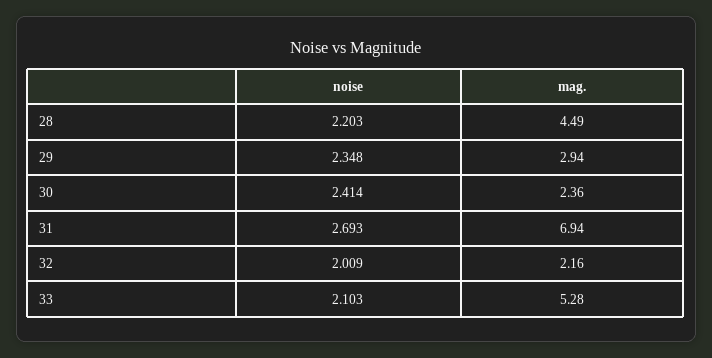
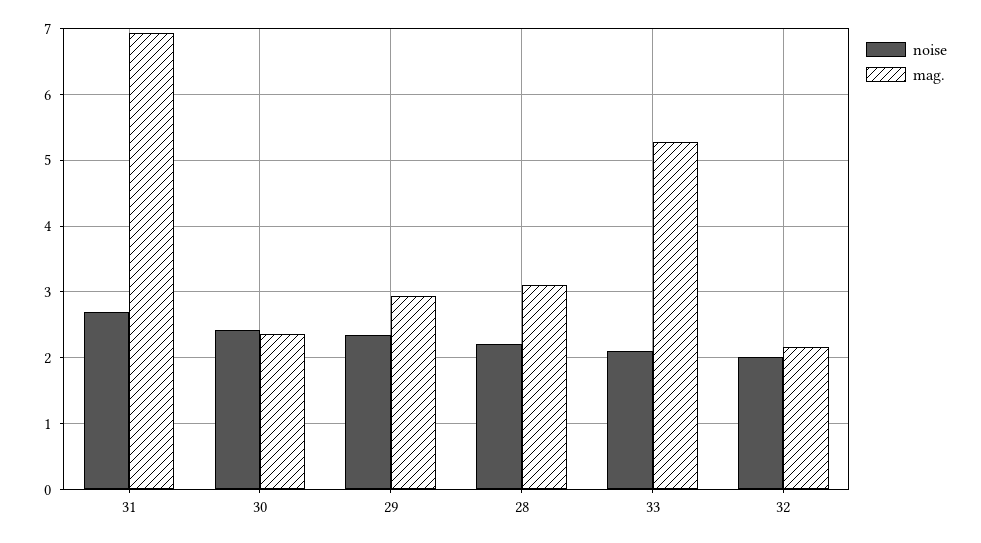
mag., 28: 4.49 -> 3.1

